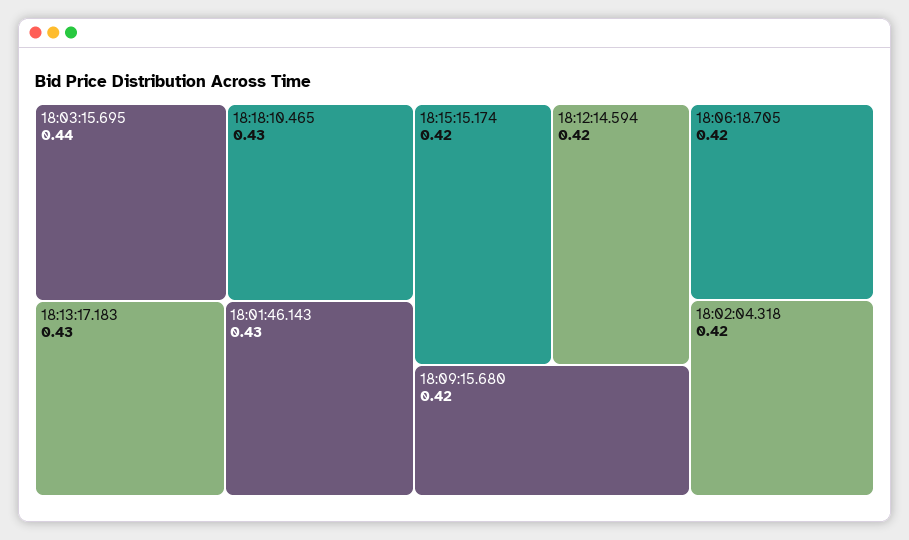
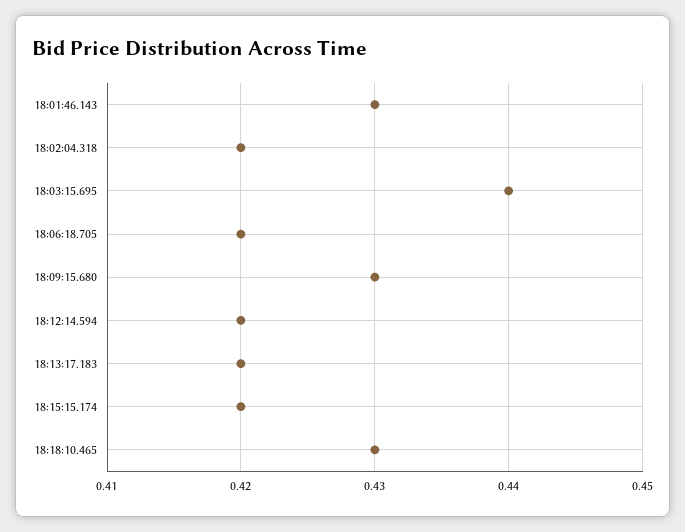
18:13:17.183: 0.43 -> 0.42
18:09:15.680: 0.42 -> 0.43

